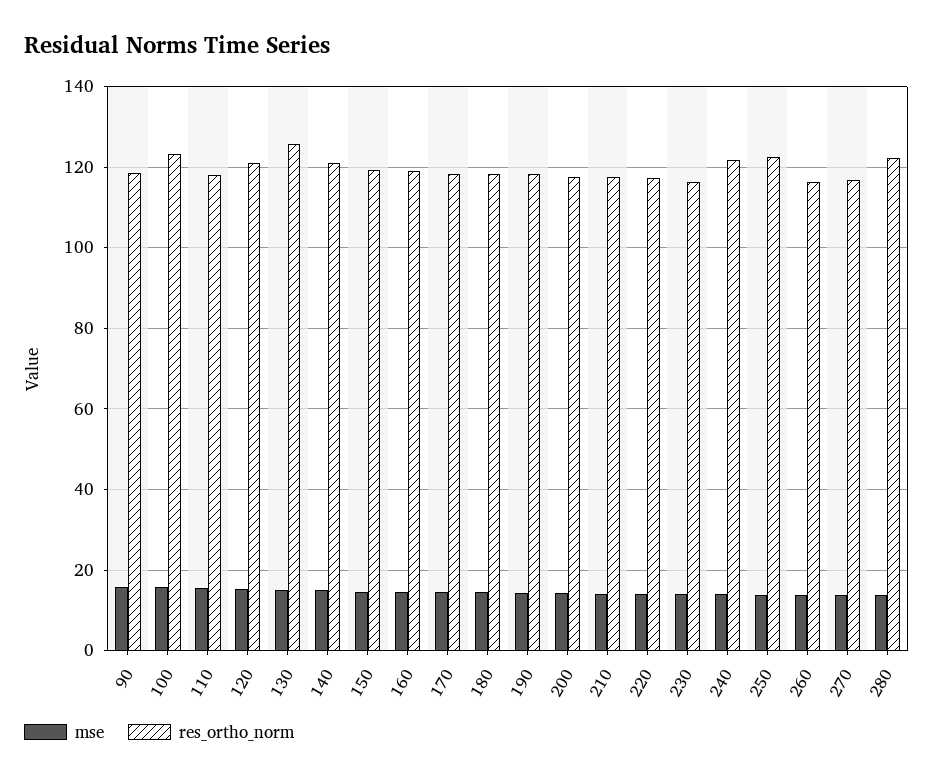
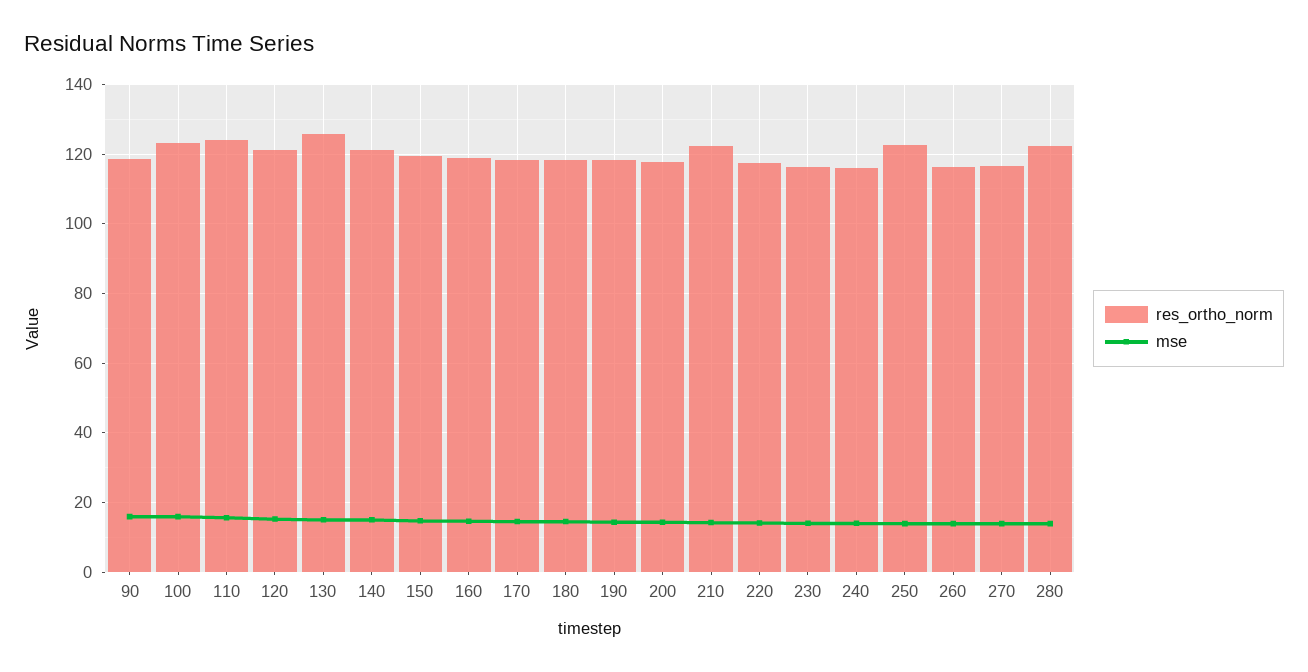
res_ortho_norm, 110: 118 -> 124
res_ortho_norm, 210: 118 -> 122
res_ortho_norm, 240: 122 -> 116

